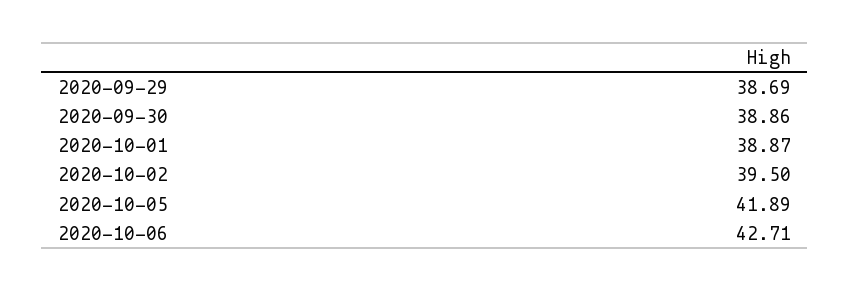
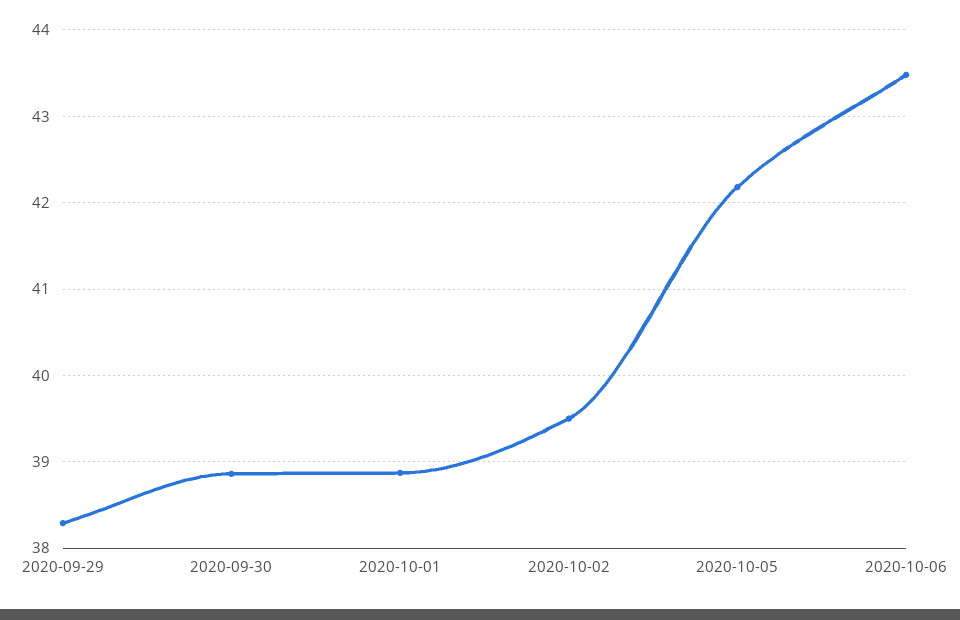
2020-09-29: 38.69 -> 38.3
2020-10-05: 41.89 -> 42.2
2020-10-06: 42.71 -> 43.5

